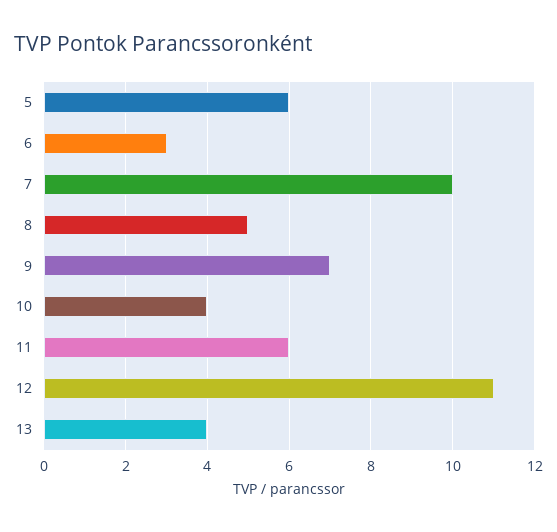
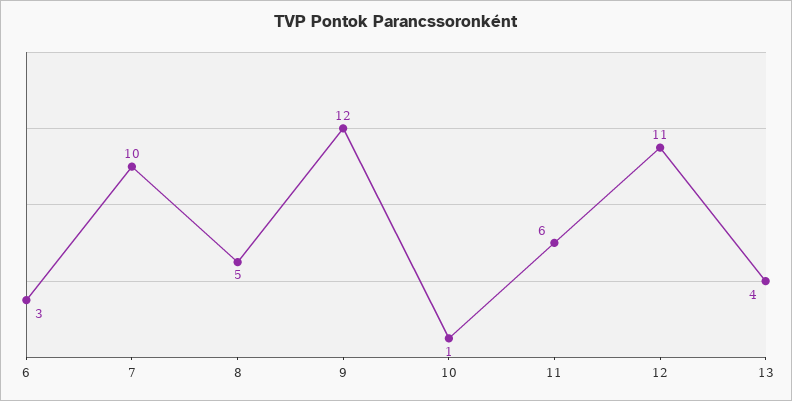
5: 6 -> none
9: 7 -> 12
10: 4 -> 1

